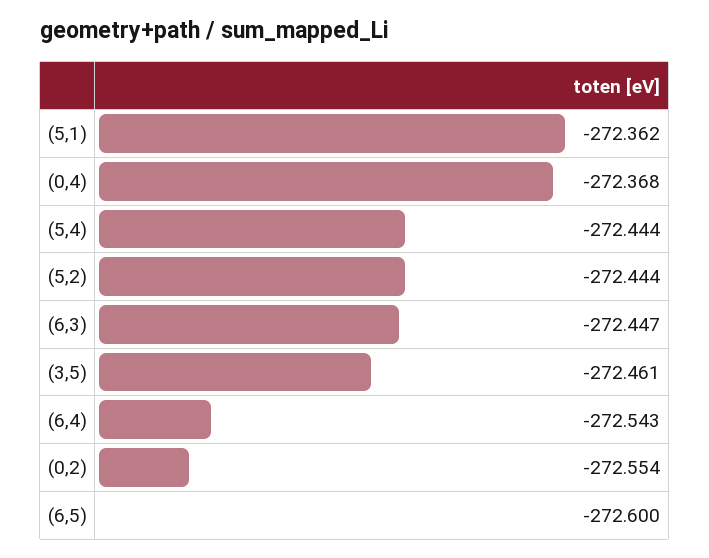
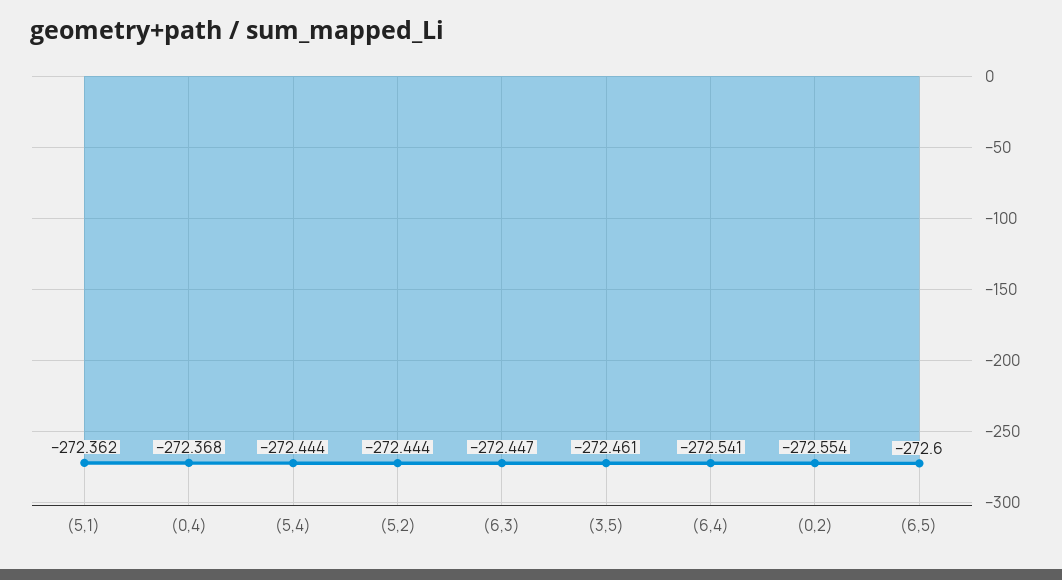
(6,4): -272.543 -> -272.541

